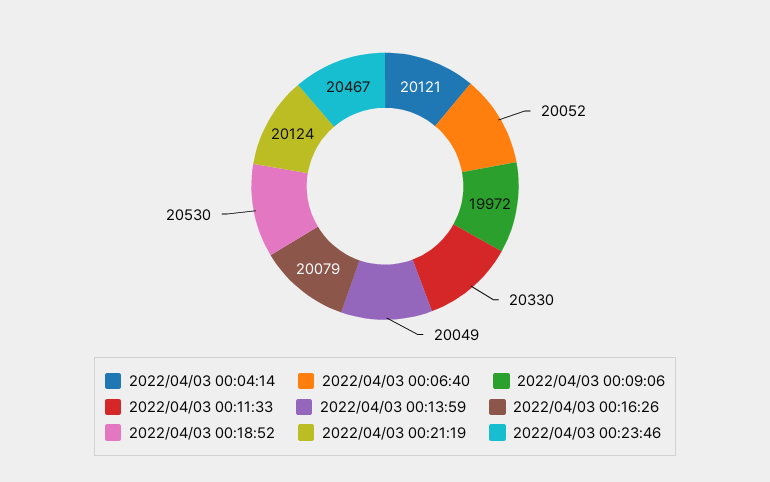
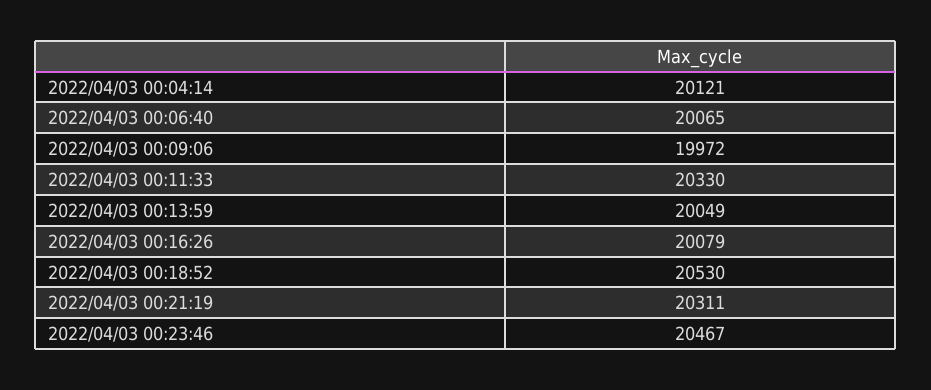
2022/04/03 00:06:40: 20052 -> 20065
2022/04/03 00:21:19: 20124 -> 20311

